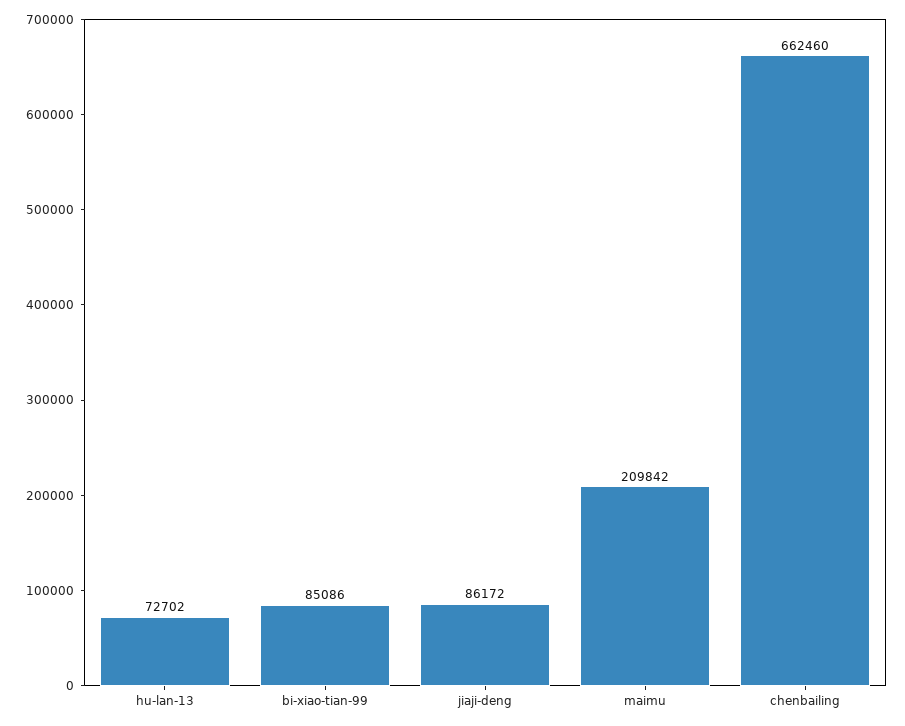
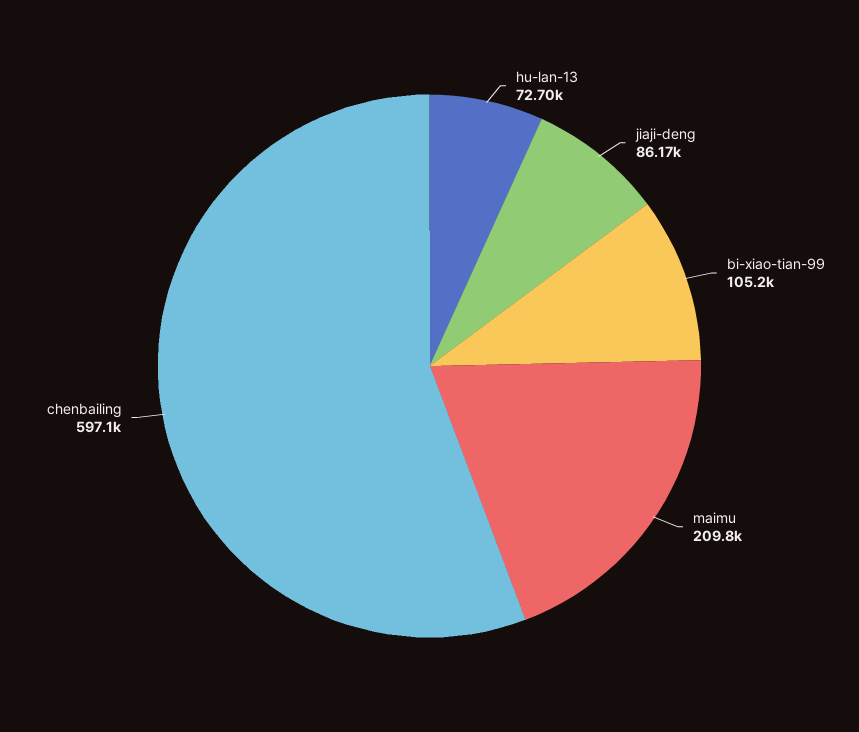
bi-xiao-tian-99: 85086 -> 105200
chenbailing: 662460 -> 597100

